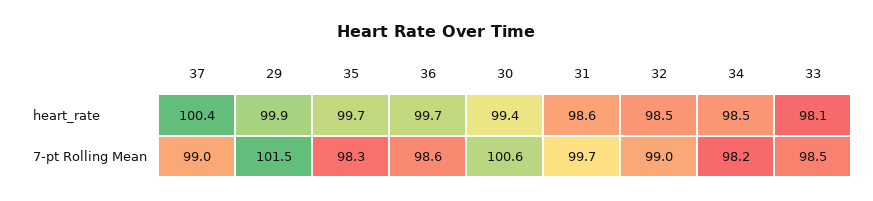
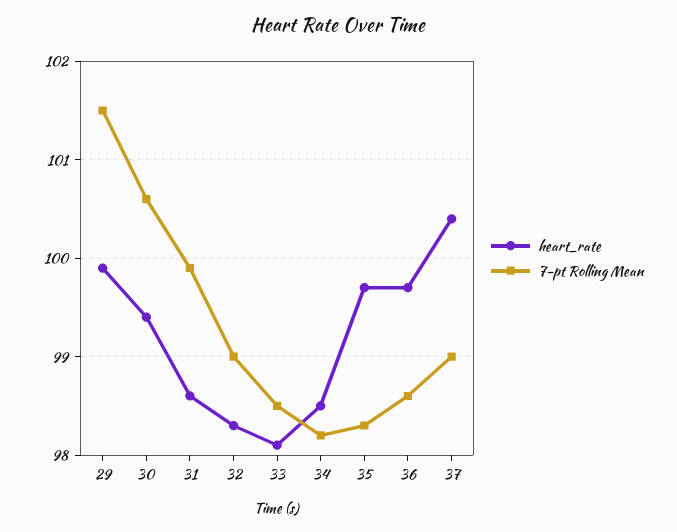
heart_rate, 32: 98.5 -> 98.3
7-pt Rolling Mean, 31: 99.7 -> 99.9

